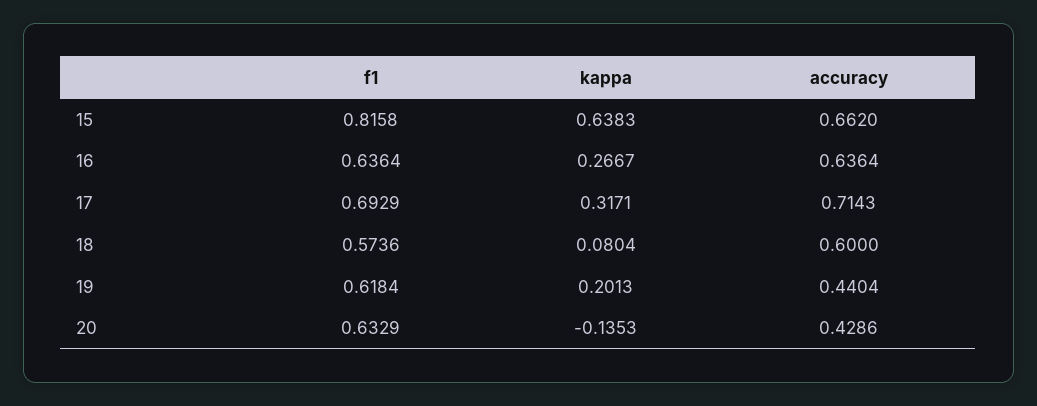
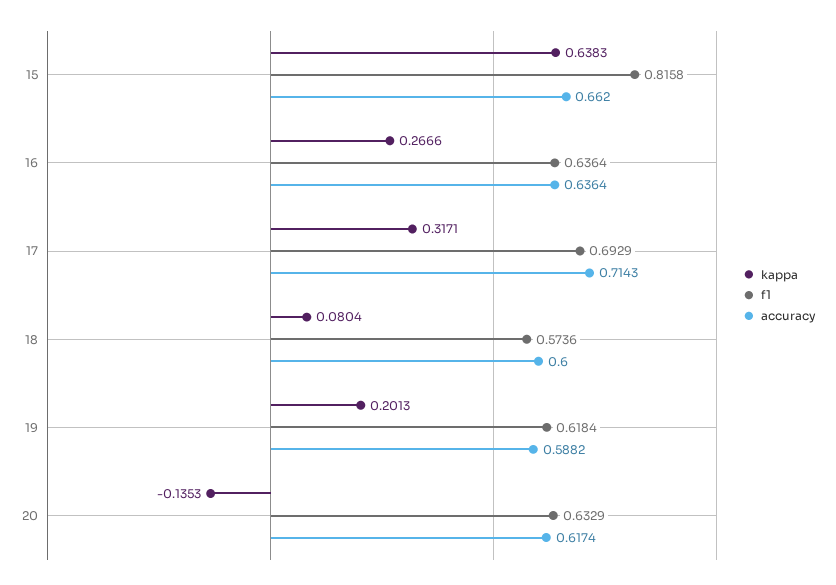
kappa, 16: 0.2667 -> 0.2666
accuracy, 19: 0.4404 -> 0.5882
accuracy, 20: 0.4286 -> 0.6174

